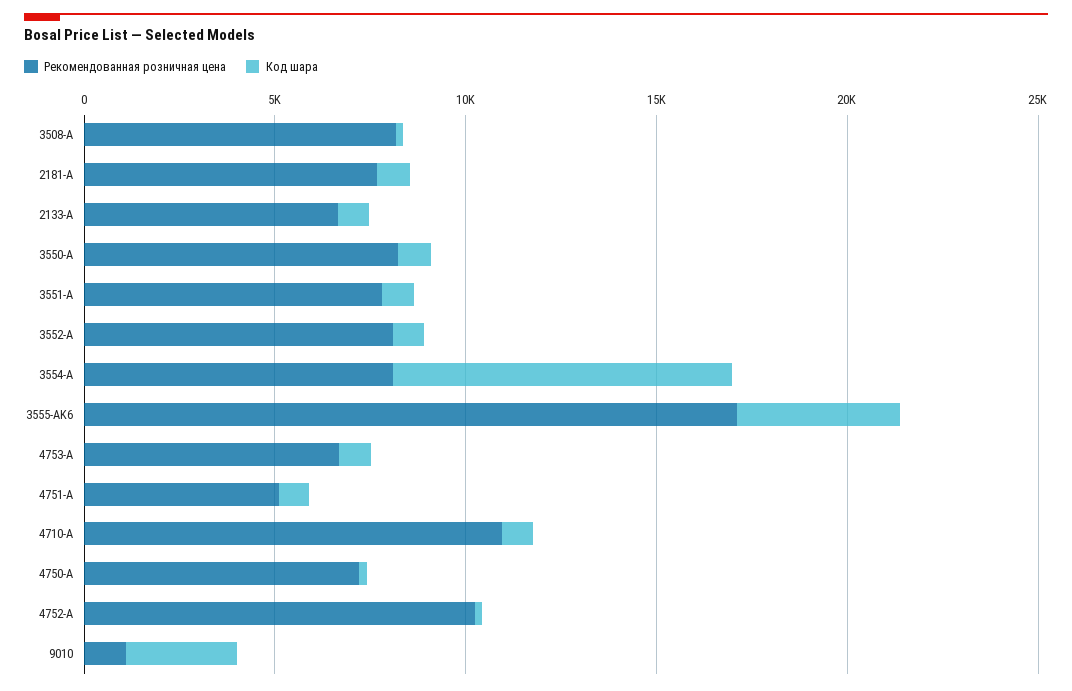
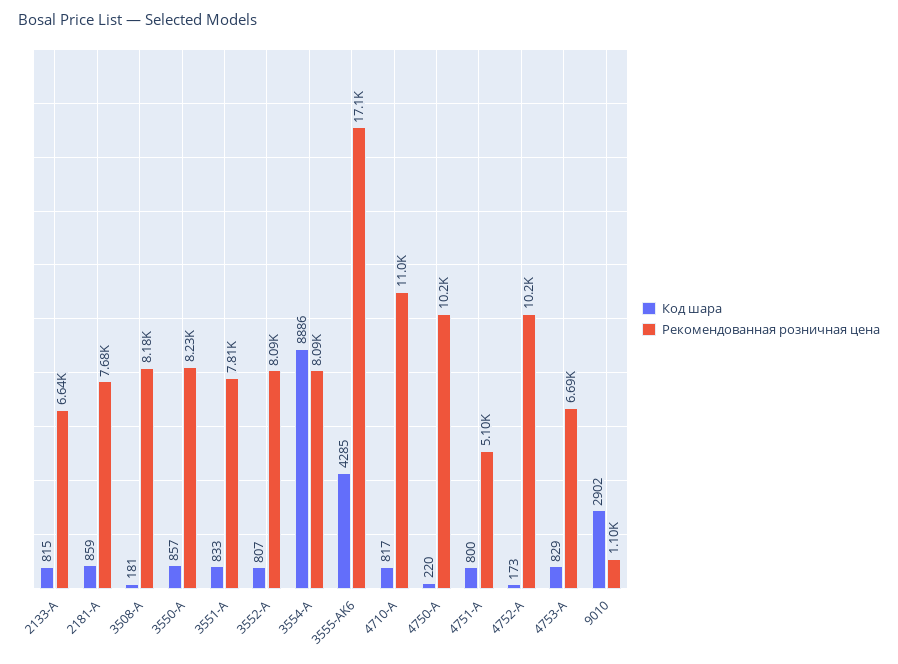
Рекомендованная розничная цена, 4750-A: 7000 -> 10200

